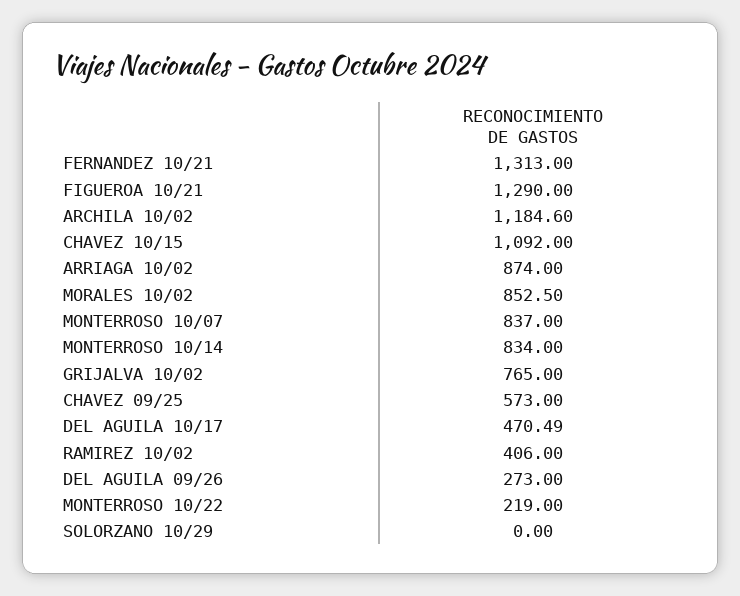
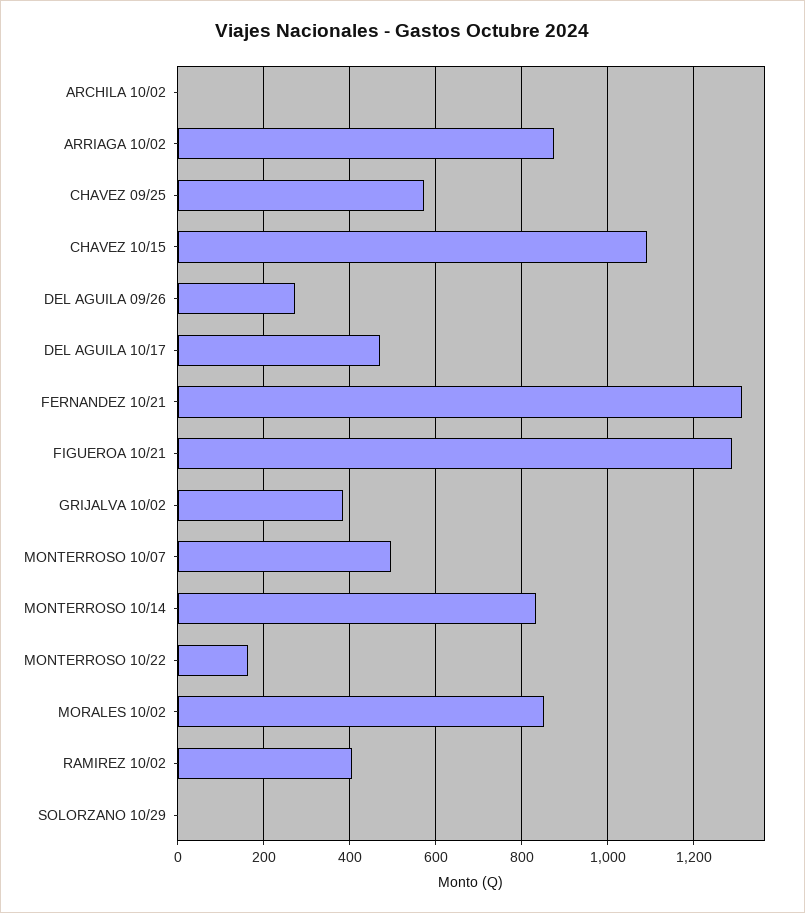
ARCHILA 10/02: 1184.6 -> 0
MONTERROSO 10/07: 837 -> 500
GRIJALVA 10/02: 765 -> 380
MONTERROSO 10/22: 219 -> 160

